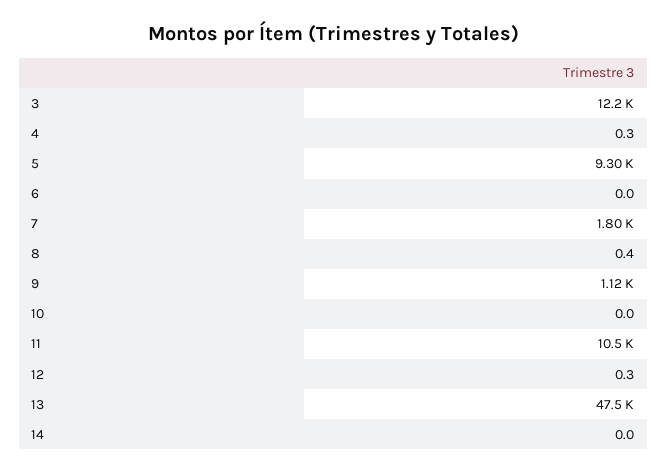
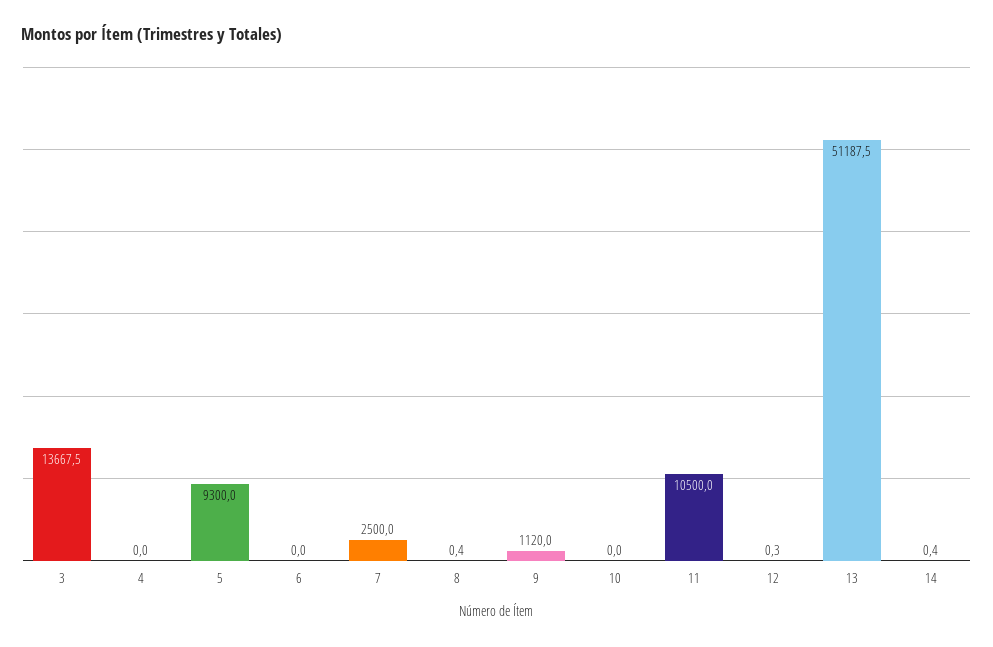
3: 12200 -> 13667.5
4: 0.3 -> 0
7: 1800 -> 2500
13: 47500 -> 51187.5
14: 0 -> 0.4

